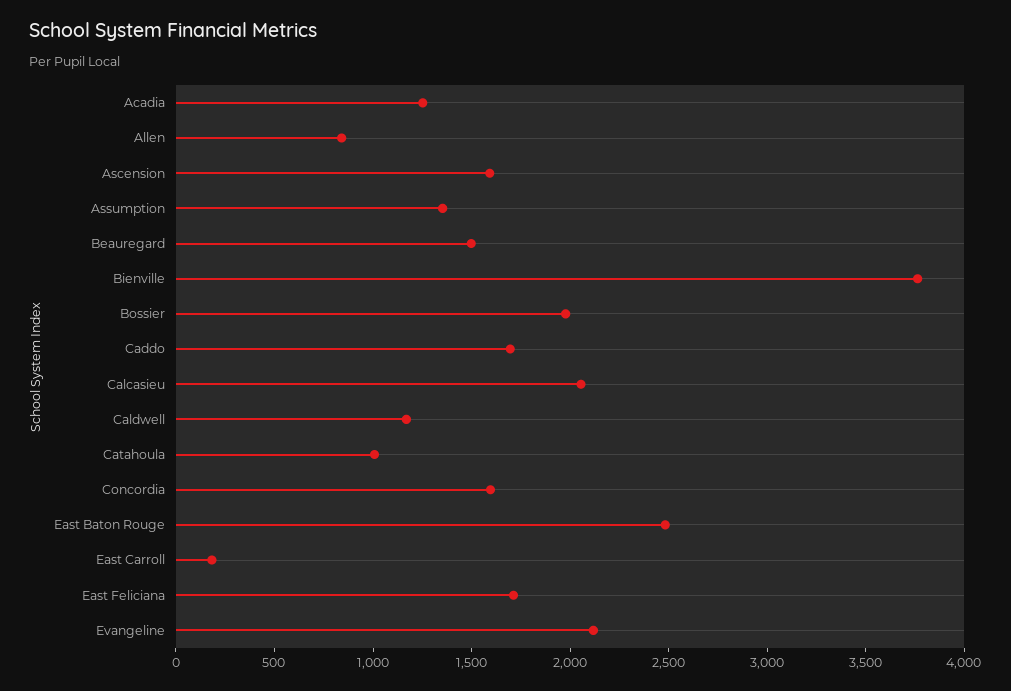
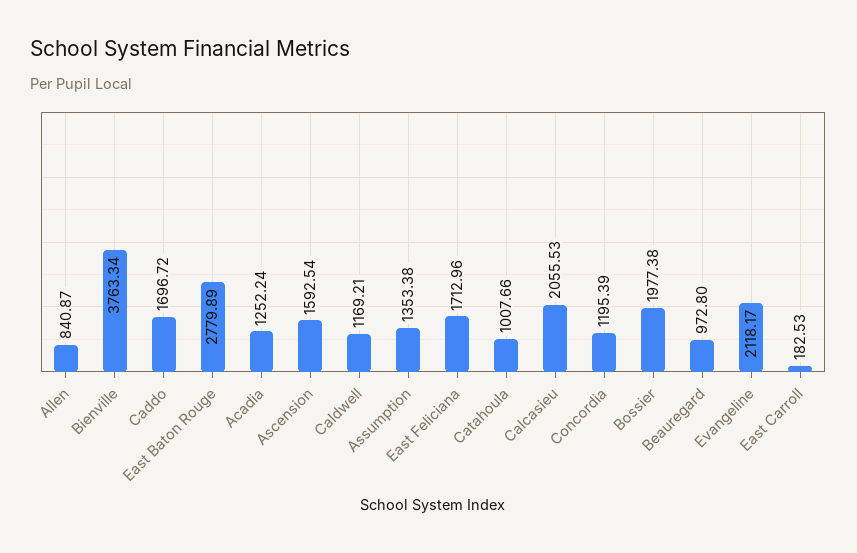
Beauregard: 1500 -> 972.8
Concordia: 1600 -> 1195.39
East Baton Rouge: 2500 -> 2779.89

